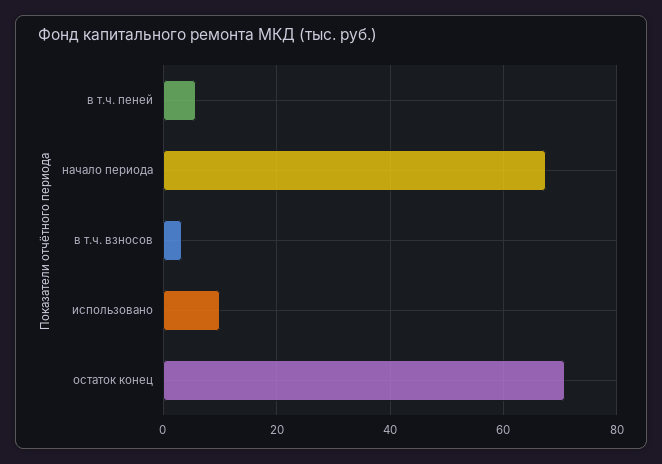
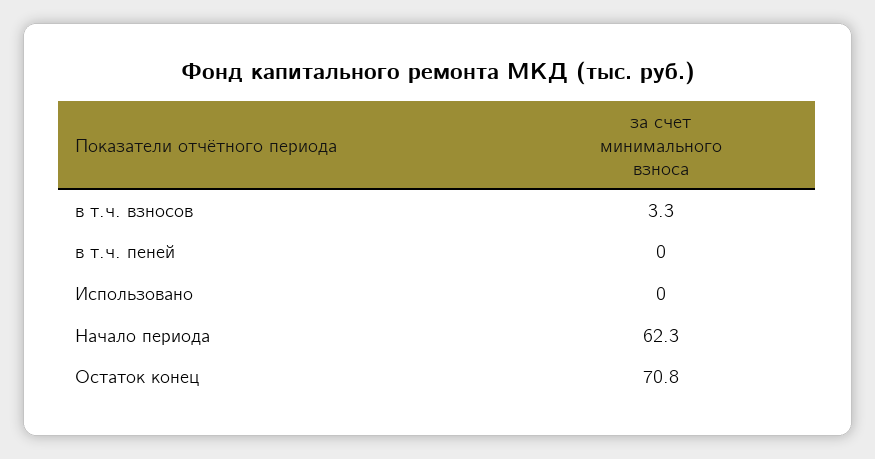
в т.ч. пеней: 6 -> 0
начало периода: 68 -> 62.3
использовано: 10 -> 0

